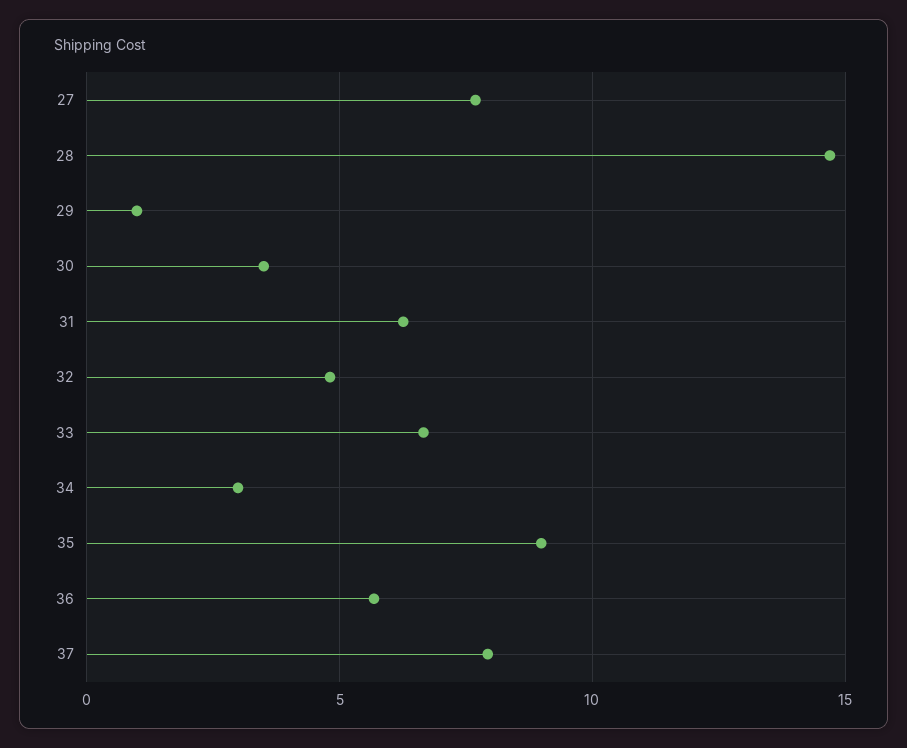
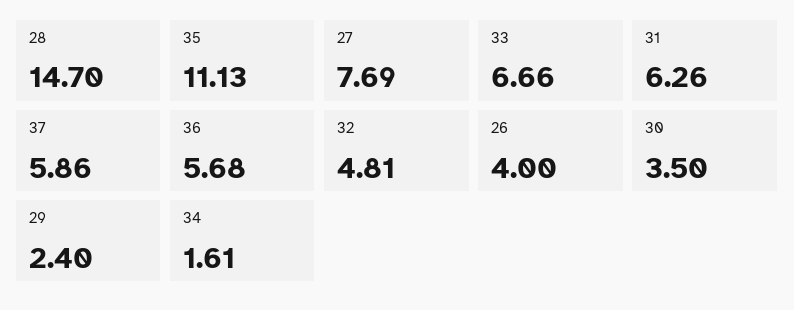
29: 1 -> 2.4
34: 3 -> 1.61
35: 9 -> 11.13
37: 8 -> 5.86
26: none -> 4

